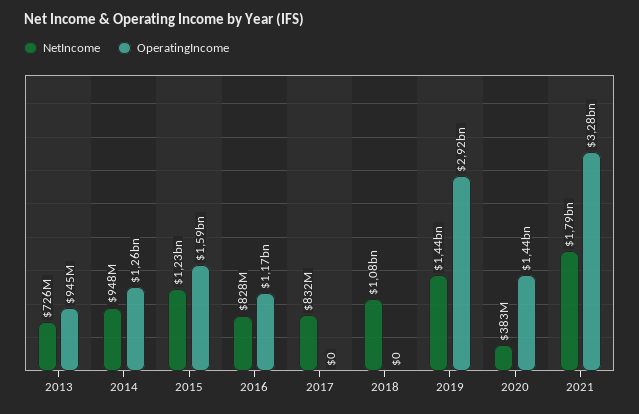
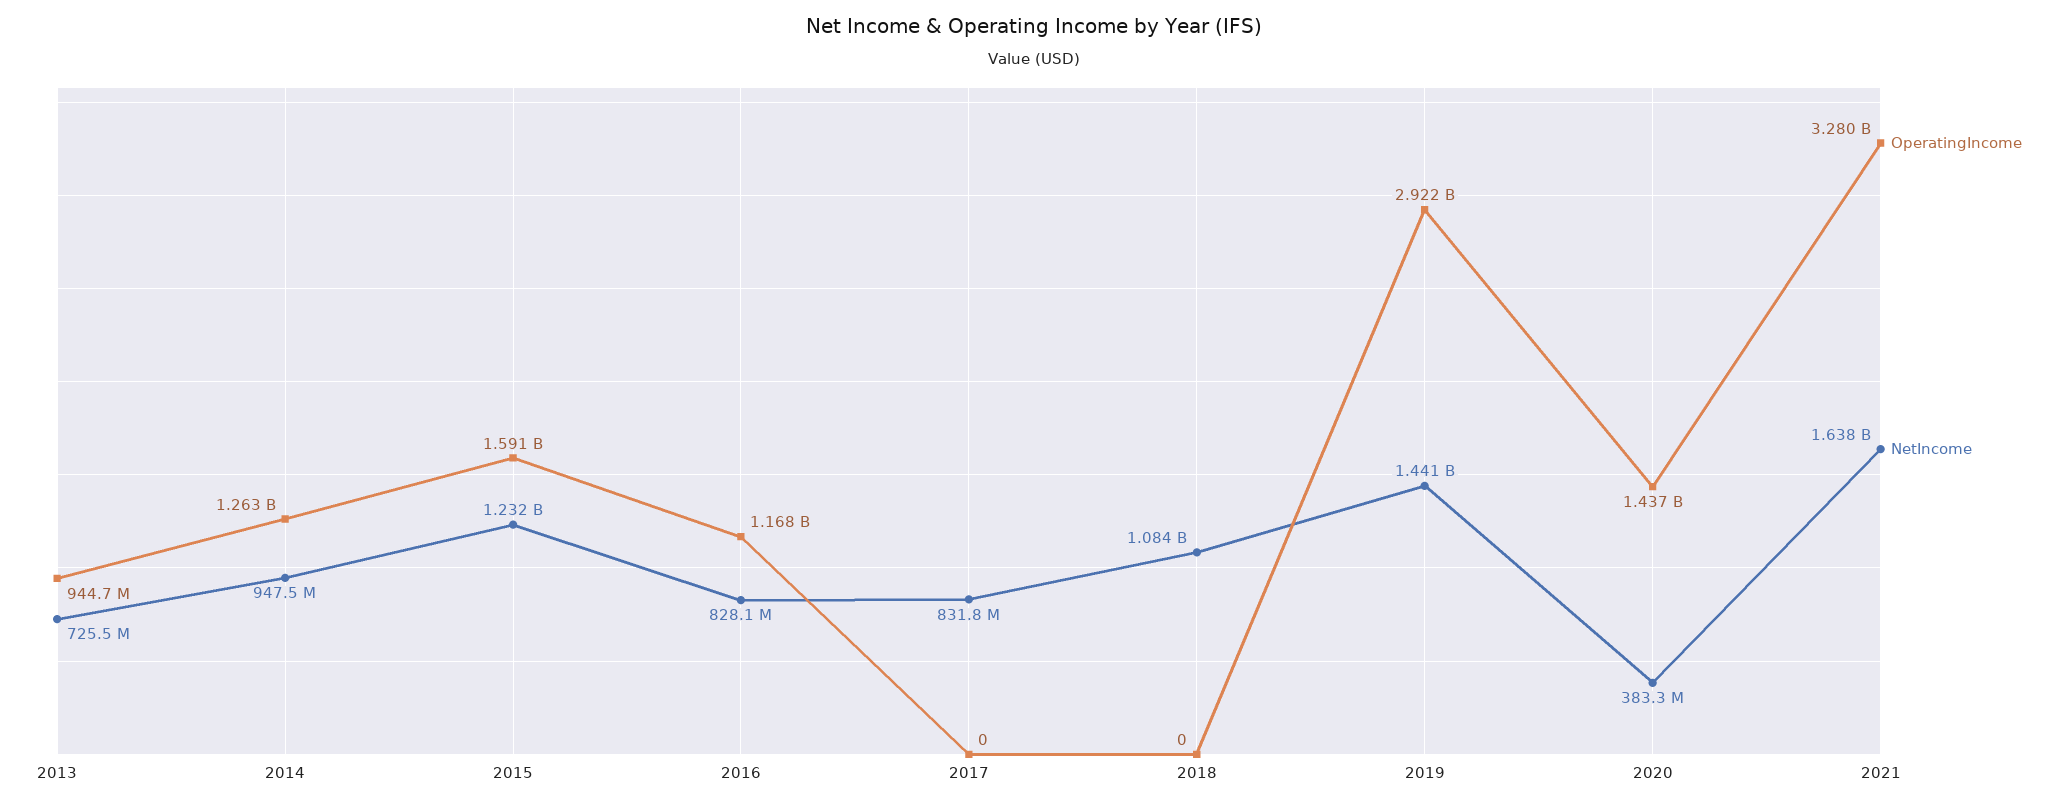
NetIncome, 2021: 1790000000 -> 1638000000

